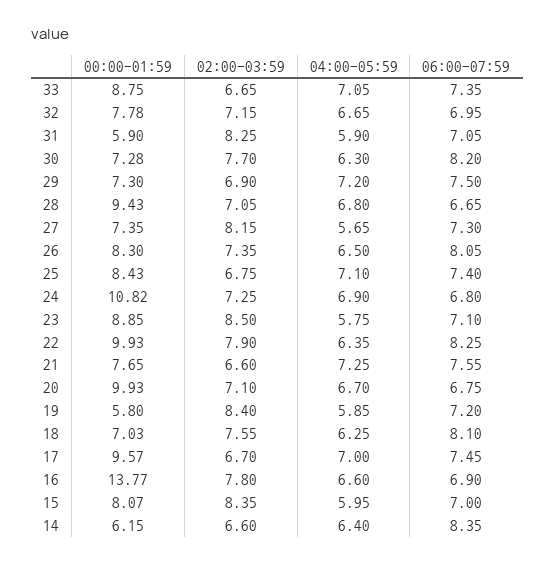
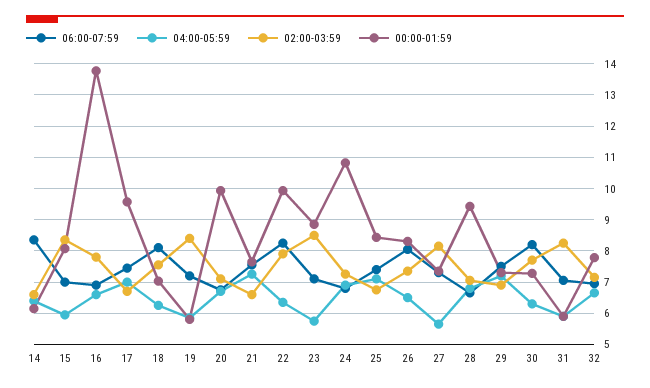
00:00-01:59, 33: 8.75 -> none
02:00-03:59, 33: 6.65 -> none
04:00-05:59, 33: 7.05 -> none
06:00-07:59, 33: 7.35 -> none

